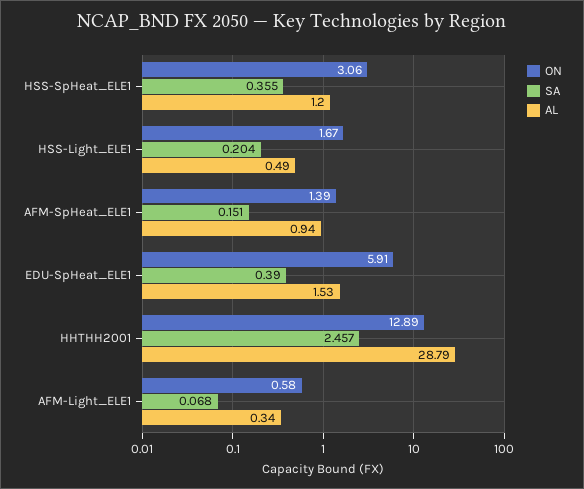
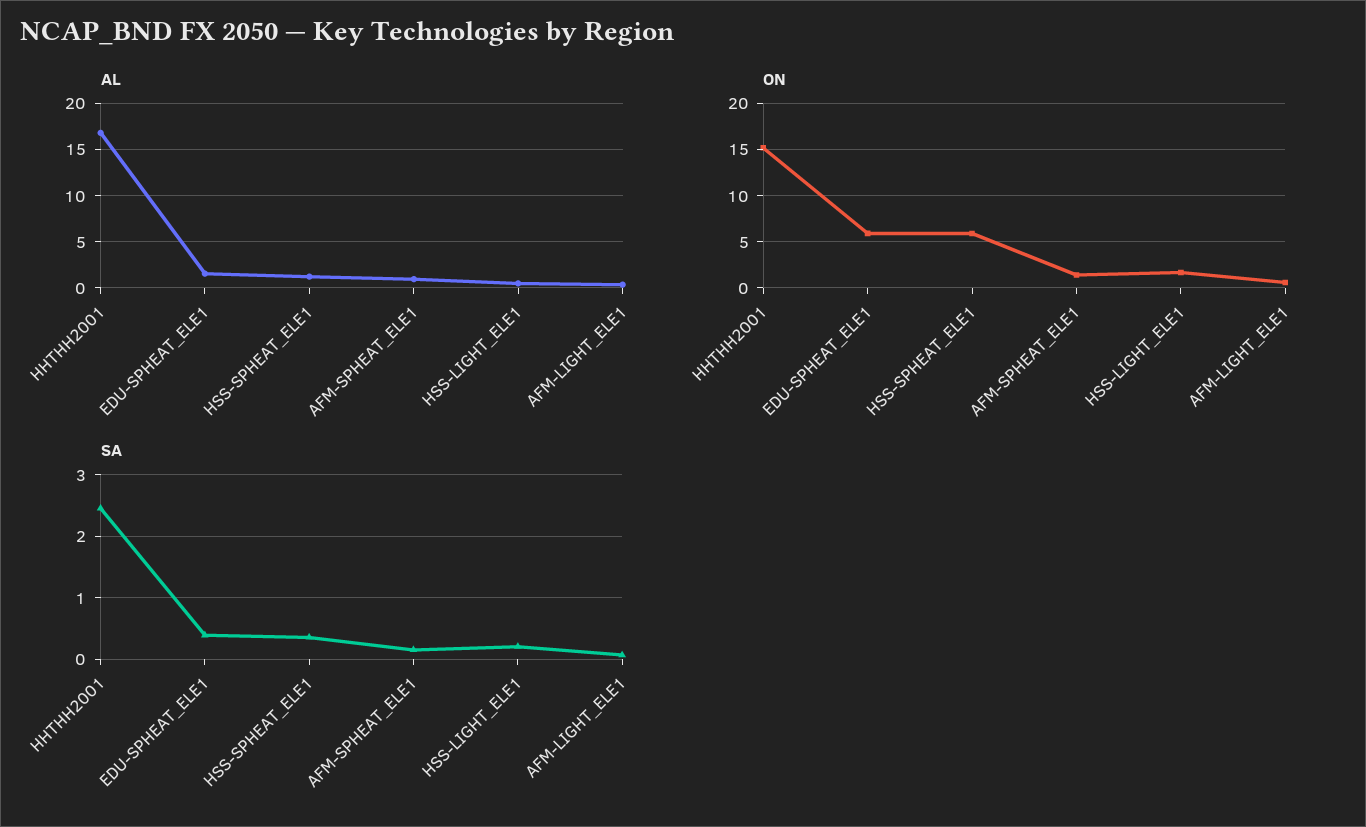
ON, HSS-SpHeat_ELE1: 3.06 -> 6
ON, HHTHH2001: 12.89 -> 15
AL, HHTHH2001: 28.79 -> 17

